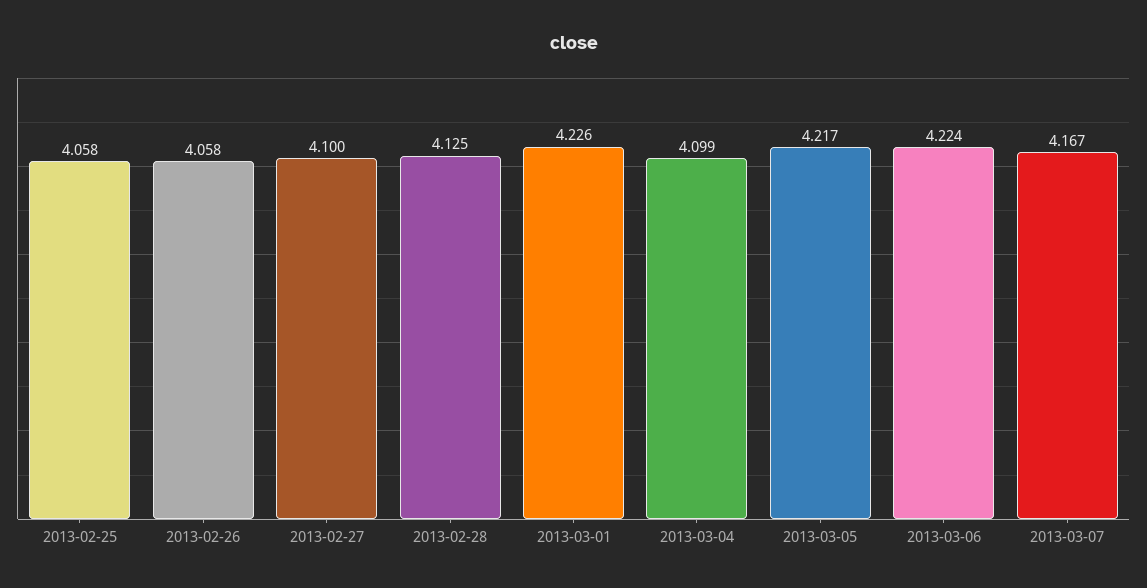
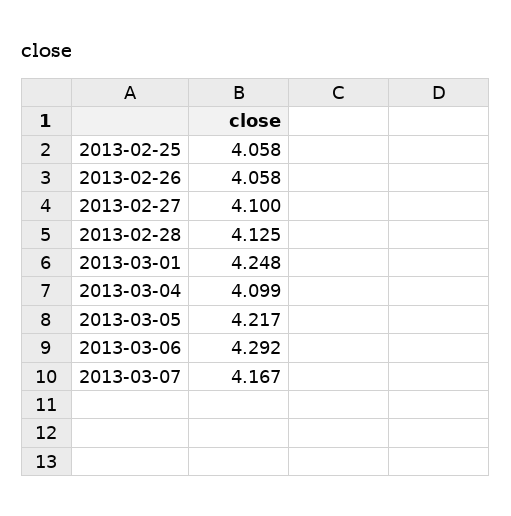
2013-03-01: 4.226 -> 4.248
2013-03-06: 4.224 -> 4.292

